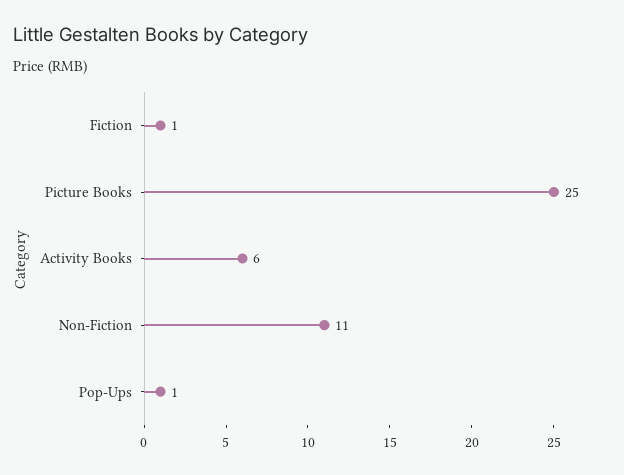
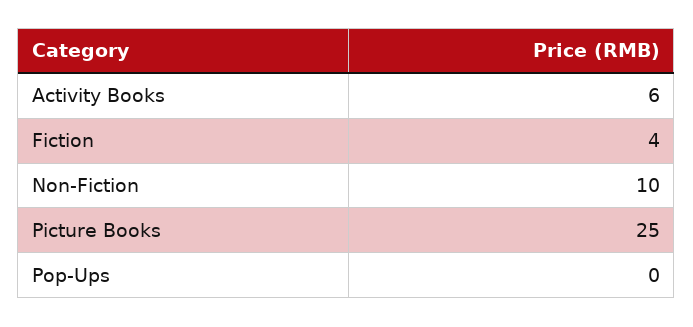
Fiction: 1 -> 4
Non-Fiction: 11 -> 10
Pop-Ups: 1 -> 0

